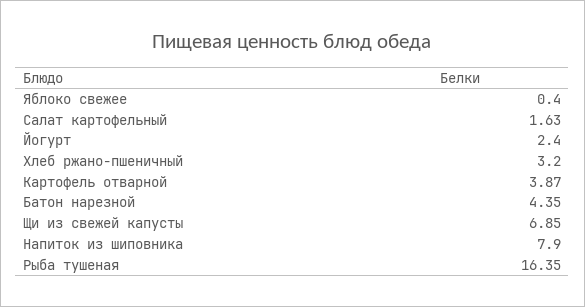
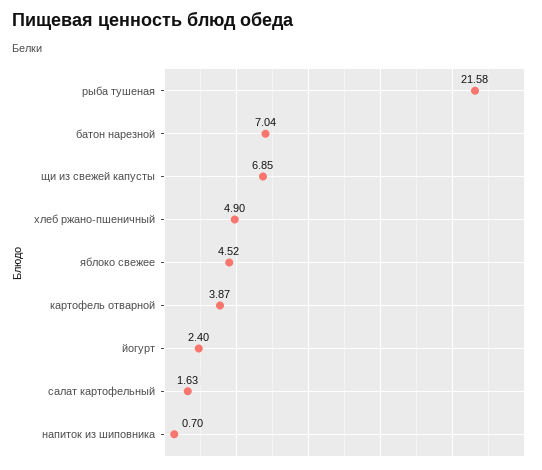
Яблоко свежее: 0.4 -> 4.52
Хлеб ржано-пшеничный: 3.2 -> 4.9
Батон нарезной: 4.35 -> 7.04
Напиток из шиповника: 7.9 -> 0.7
Рыба тушеная: 16.35 -> 21.58

